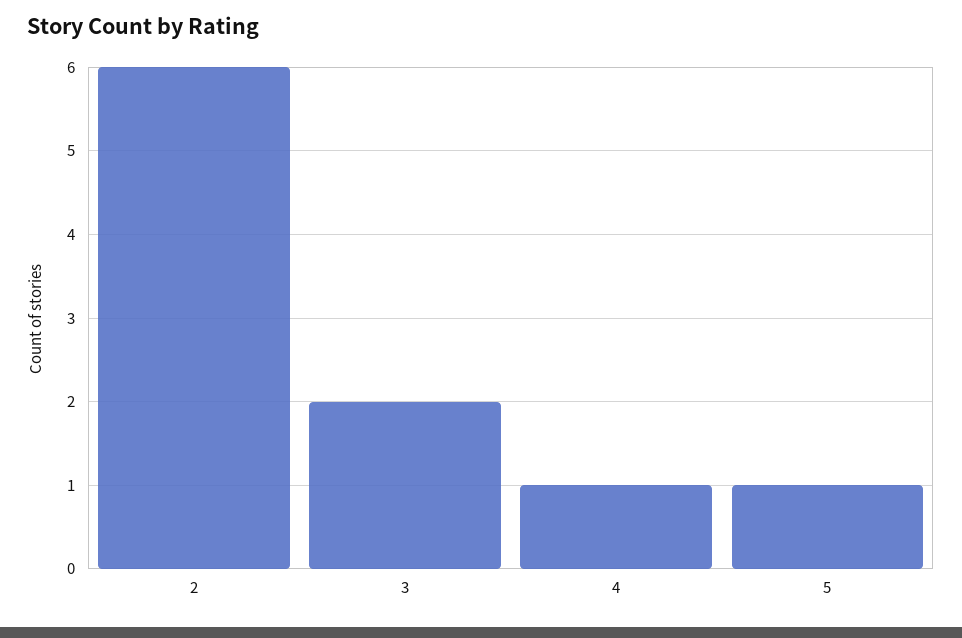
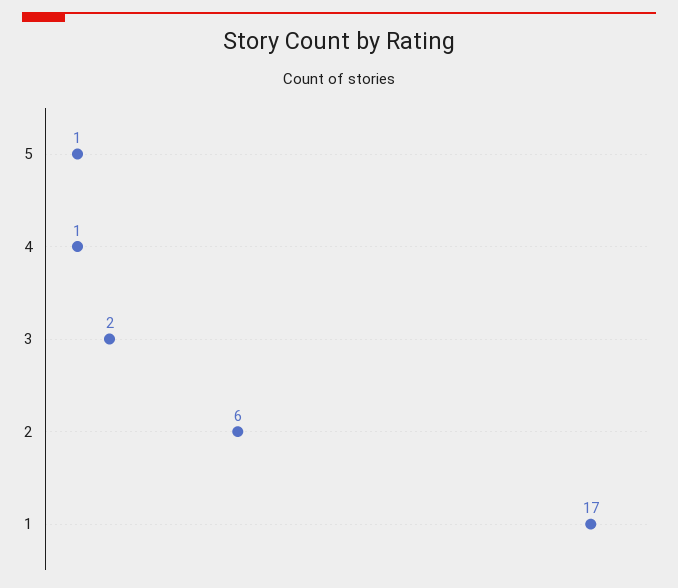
1: none -> 17

